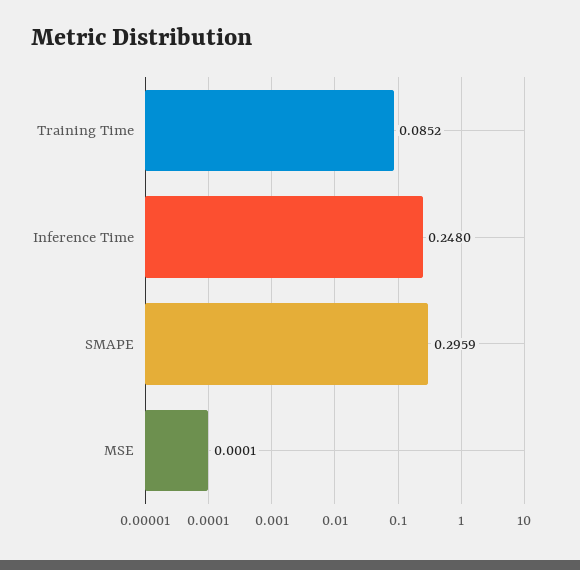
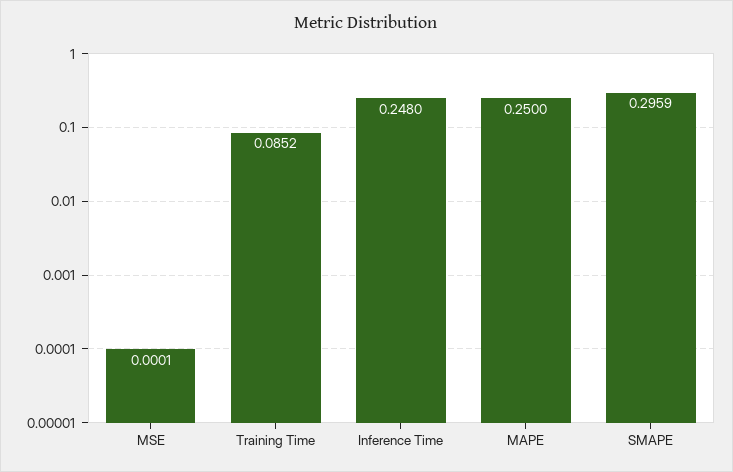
MAPE: none -> 0.25

